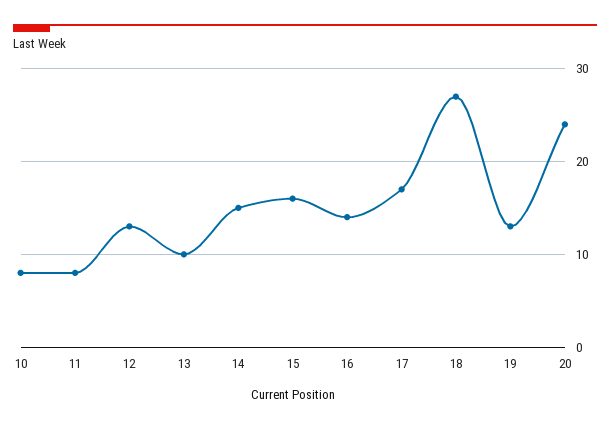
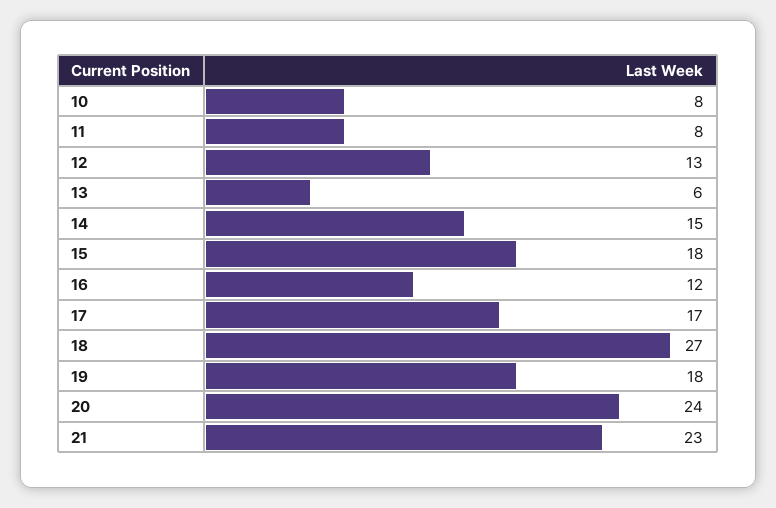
13: 10 -> 6
15: 16 -> 18
16: 14 -> 12
19: 13 -> 18
21: none -> 23

